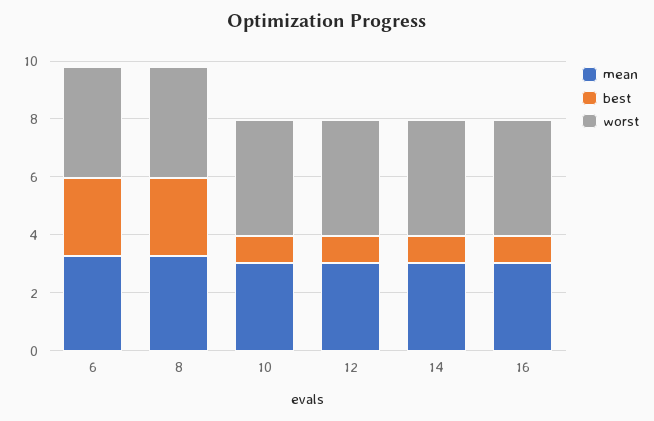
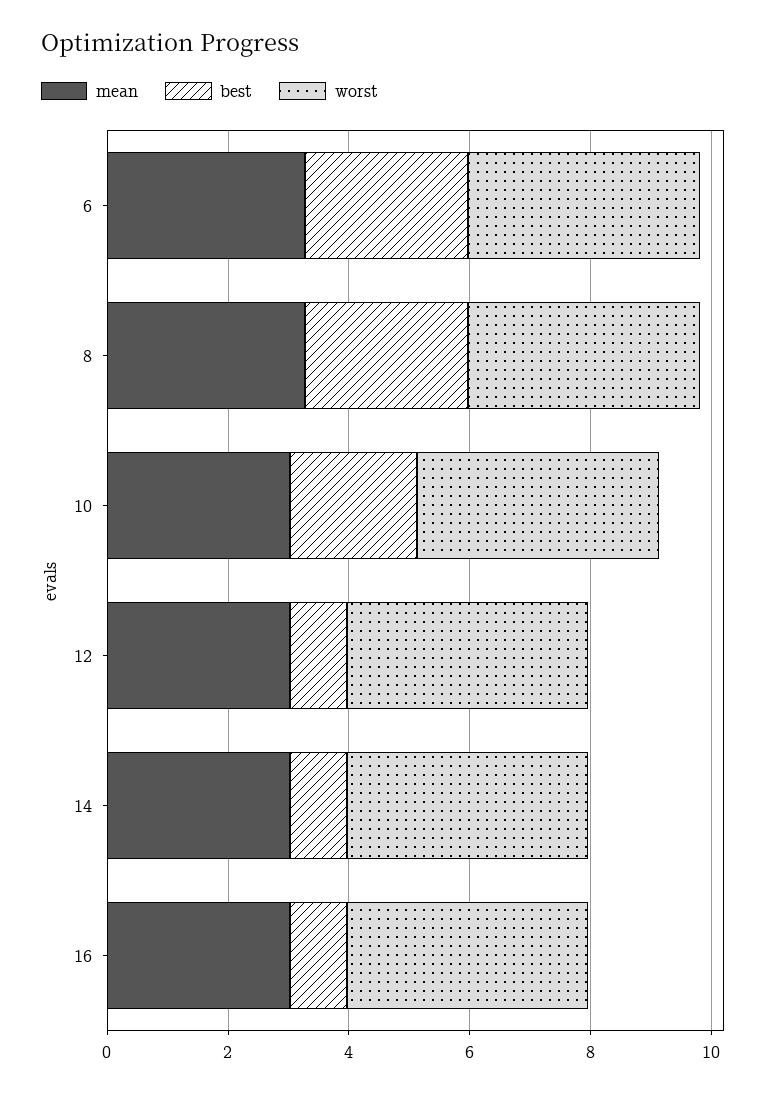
best, 10: 1 -> 2

